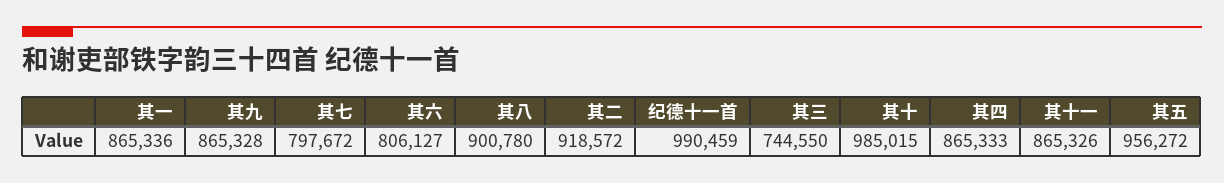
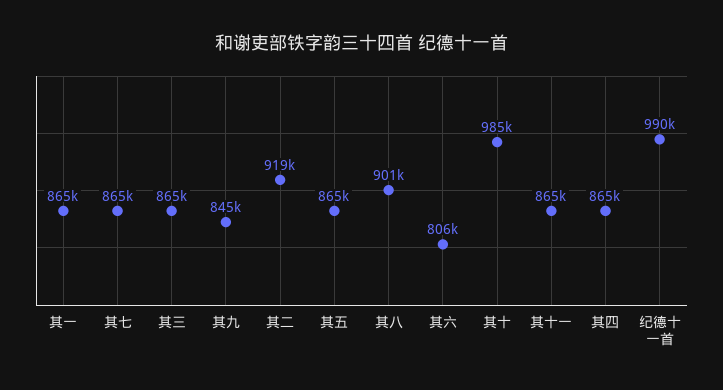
其九: 865328 -> 845000
其七: 797672 -> 865000
其三: 744550 -> 865000
其五: 956272 -> 865000

